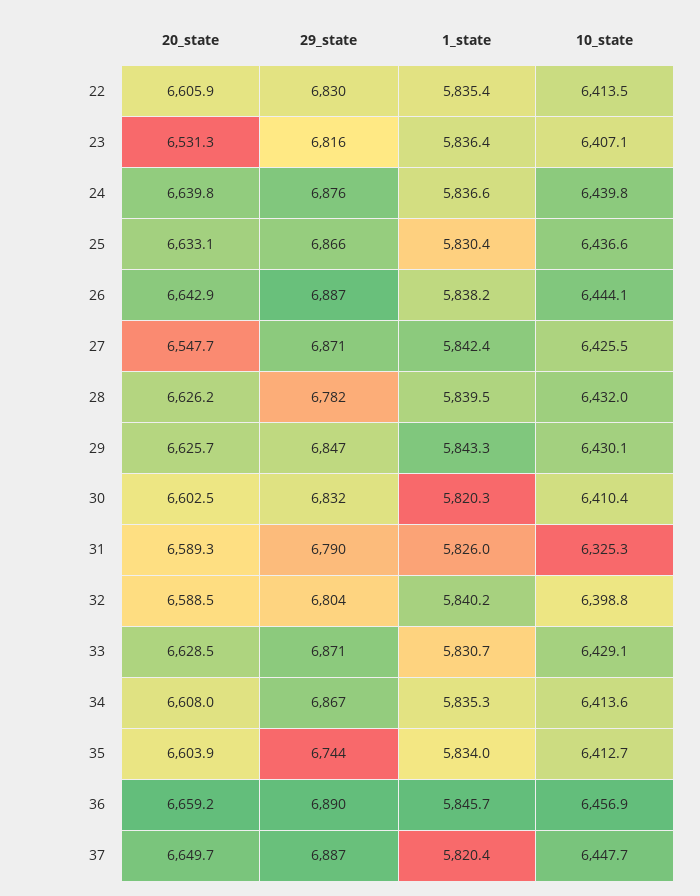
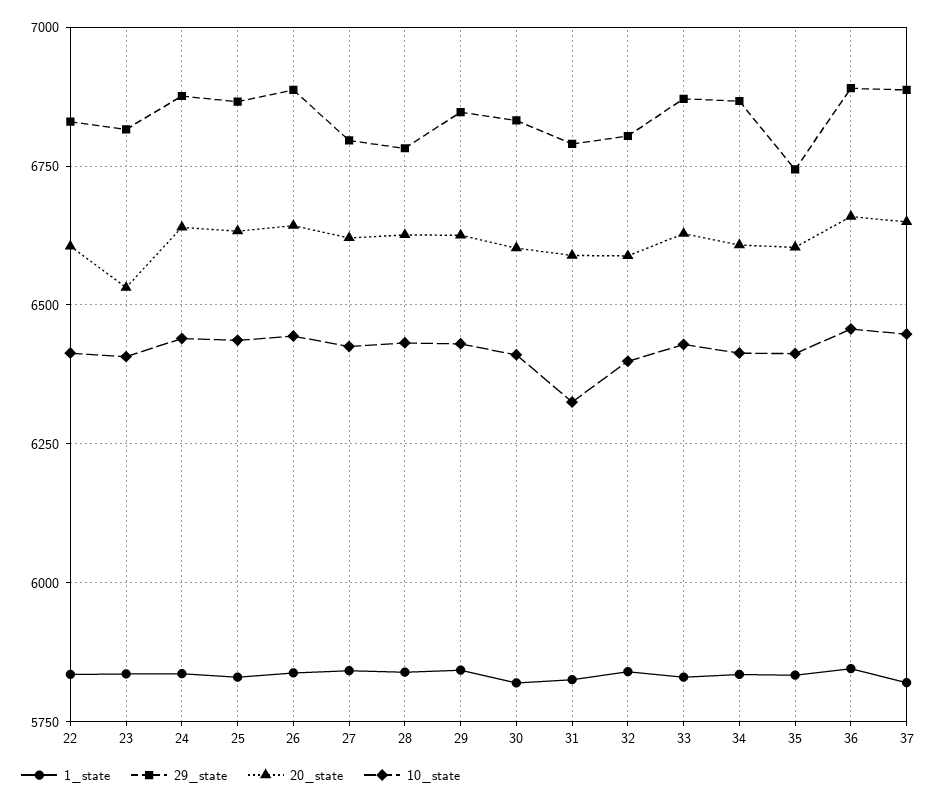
20_state, 27: 6547.7 -> 6625
29_state, 27: 6871 -> 6800

